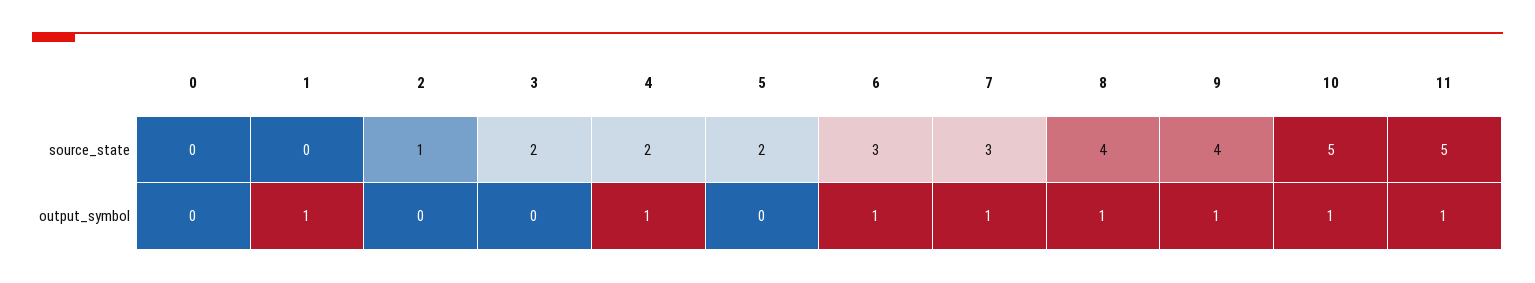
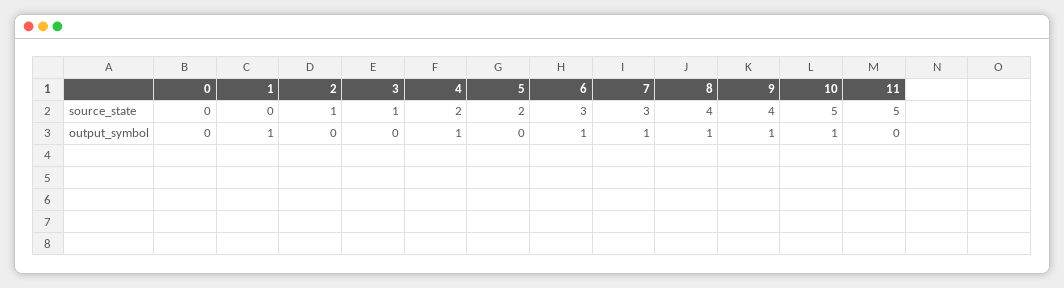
3, source_state: 2 -> 1
11, output_symbol: 1 -> 0

